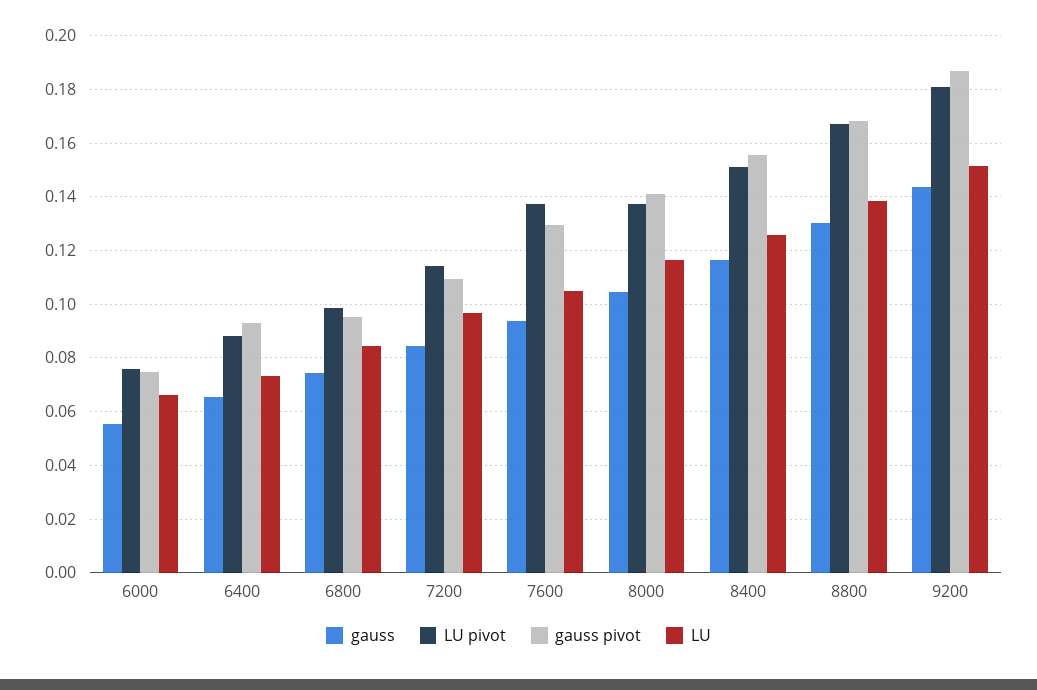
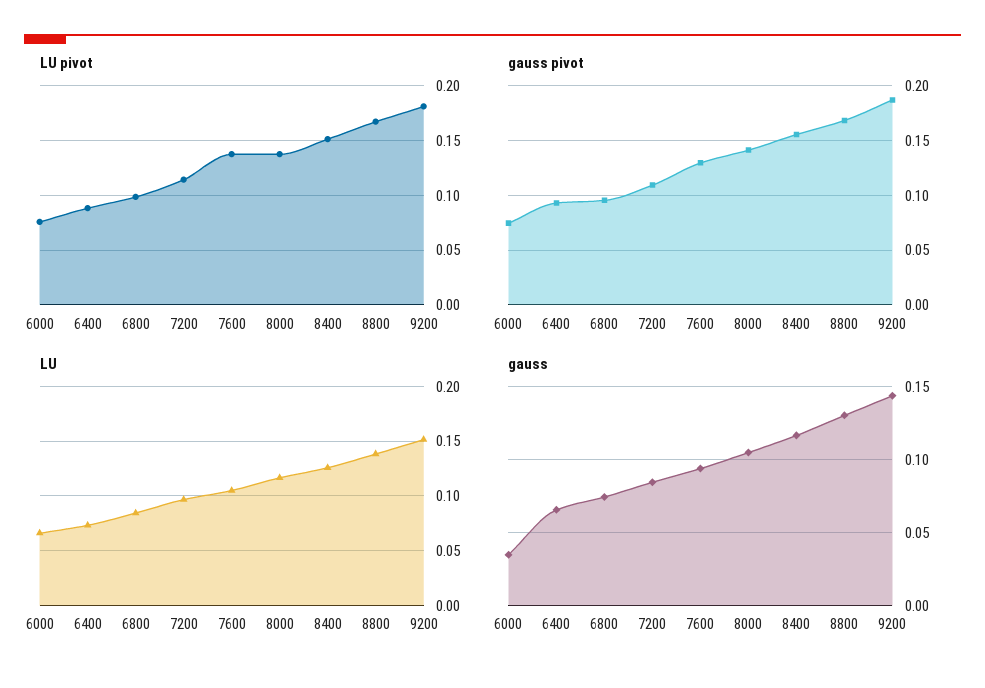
gauss, 6000: 0.055 -> 0.035

